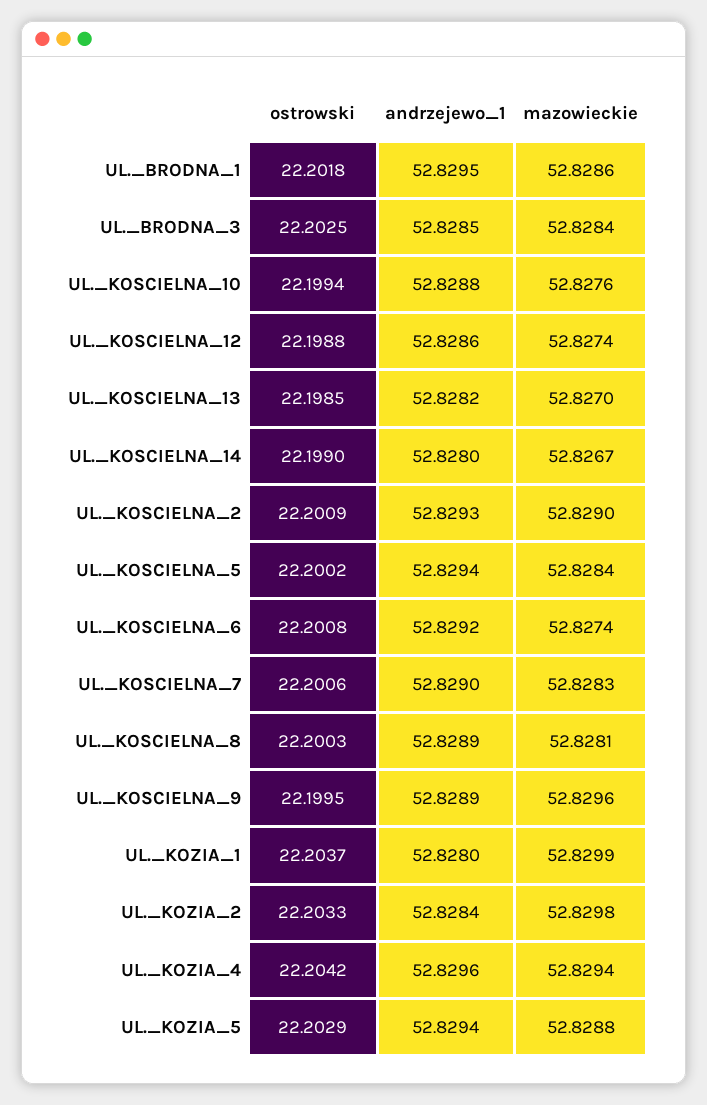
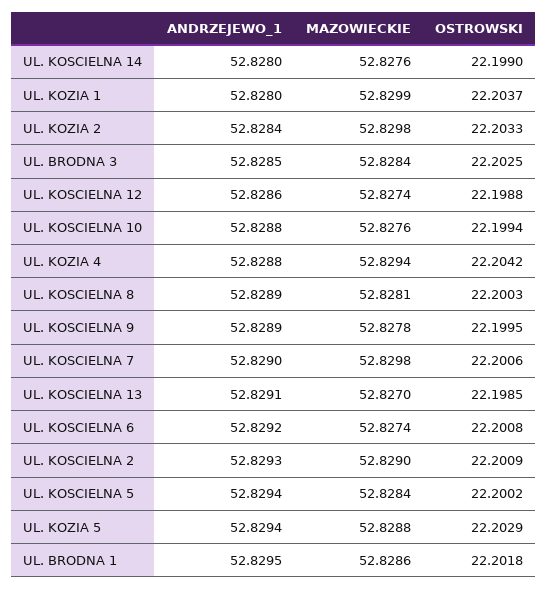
andrzejewo_1, UL._KOSCIELNA_13: 52.8282 -> 52.8291
mazowieckie, UL._KOSCIELNA_14: 52.8267 -> 52.8276
mazowieckie, UL._KOSCIELNA_7: 52.8283 -> 52.8298
mazowieckie, UL._KOSCIELNA_9: 52.8296 -> 52.8278
andrzejewo_1, UL._KOZIA_4: 52.8296 -> 52.8288

